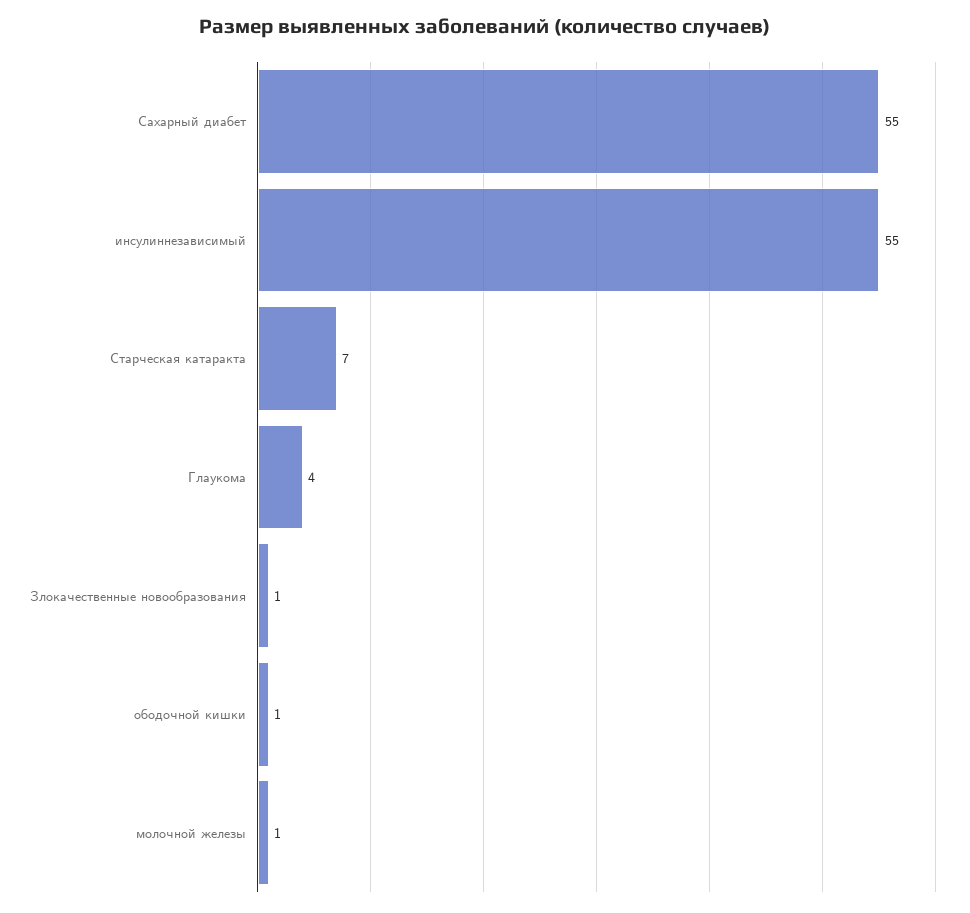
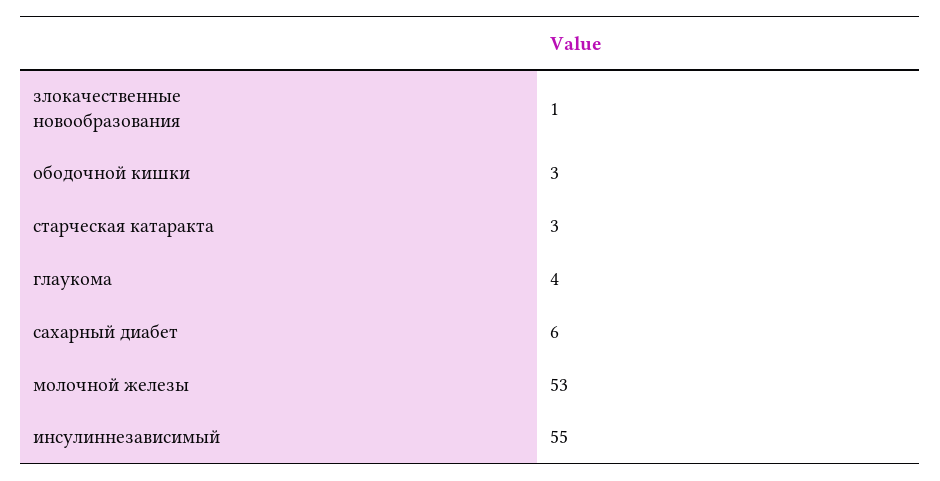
Сахарный диабет: 55 -> 6
Старческая катаракта: 7 -> 3
ободочной кишки: 1 -> 3
молочной железы: 1 -> 53

